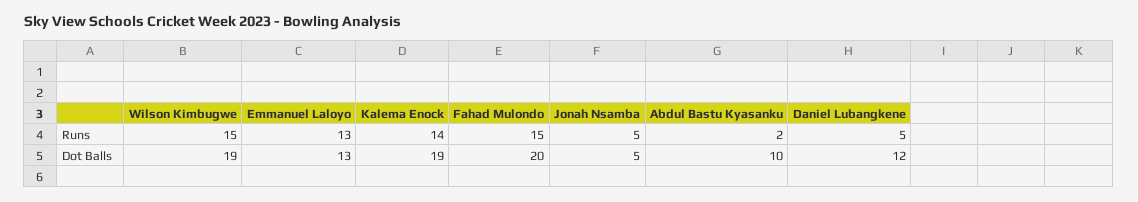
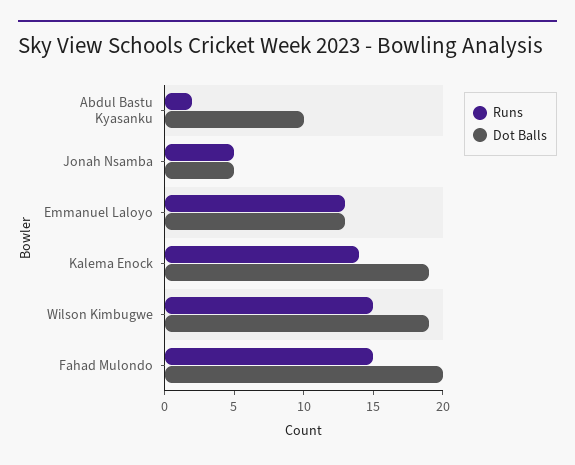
Runs, Daniel Lubangkene: 5 -> none
Dot Balls, Daniel Lubangkene: 12 -> none

